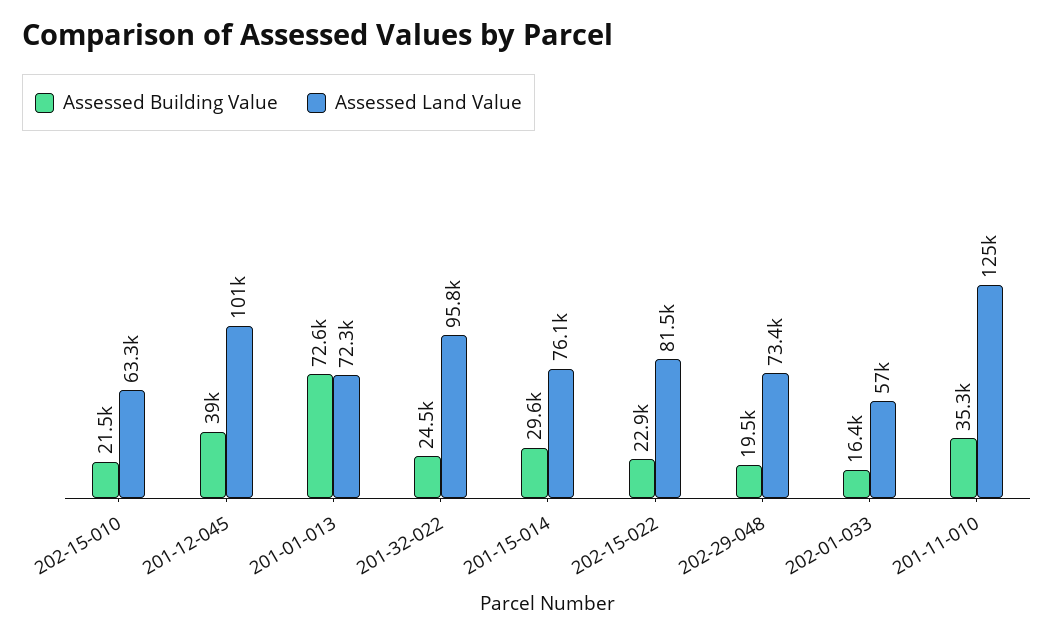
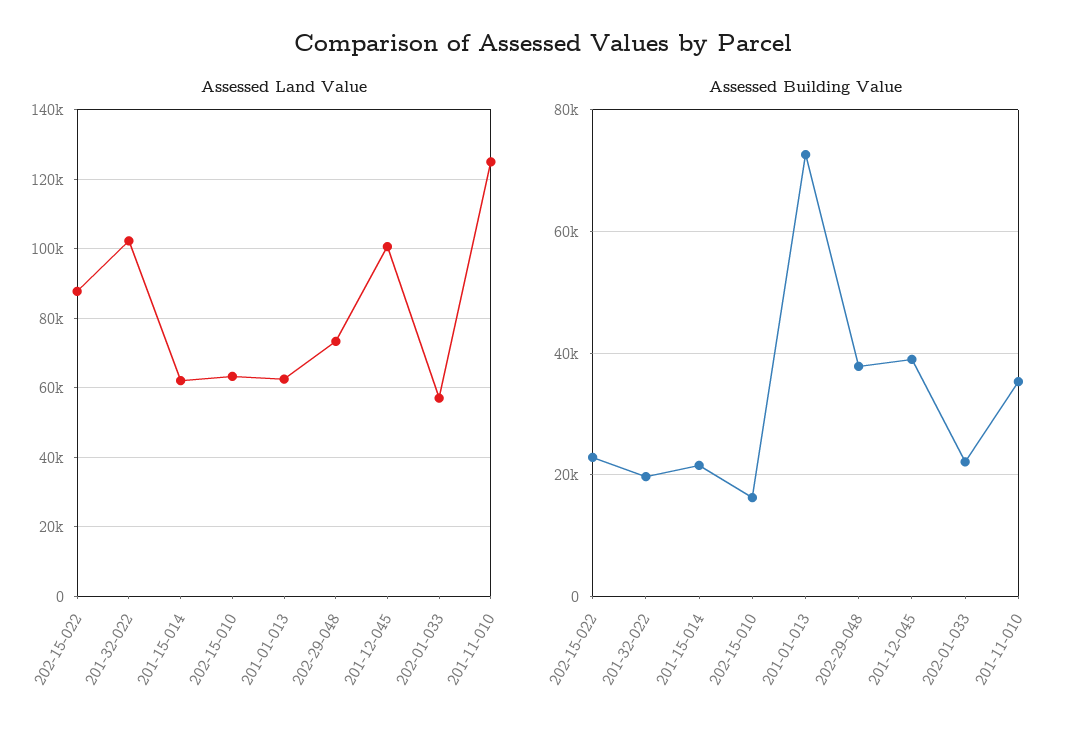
Assessed Building Value, 202-15-010: 21500 -> 16000
Assessed Land Value, 201-01-013: 72300 -> 62000
Assessed Building Value, 201-32-022: 24500 -> 20000
Assessed Land Value, 201-32-022: 95800 -> 102000
Assessed Building Value, 201-15-014: 29600 -> 22000
Assessed Land Value, 201-15-014: 76100 -> 62000
Assessed Land Value, 202-15-022: 81500 -> 88000
Assessed Building Value, 202-29-048: 19500 -> 38000
Assessed Building Value, 202-01-033: 16400 -> 22000

